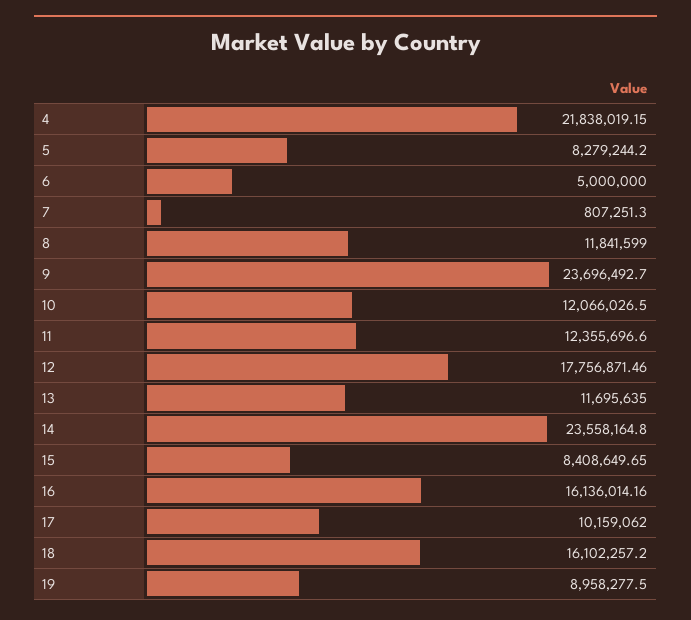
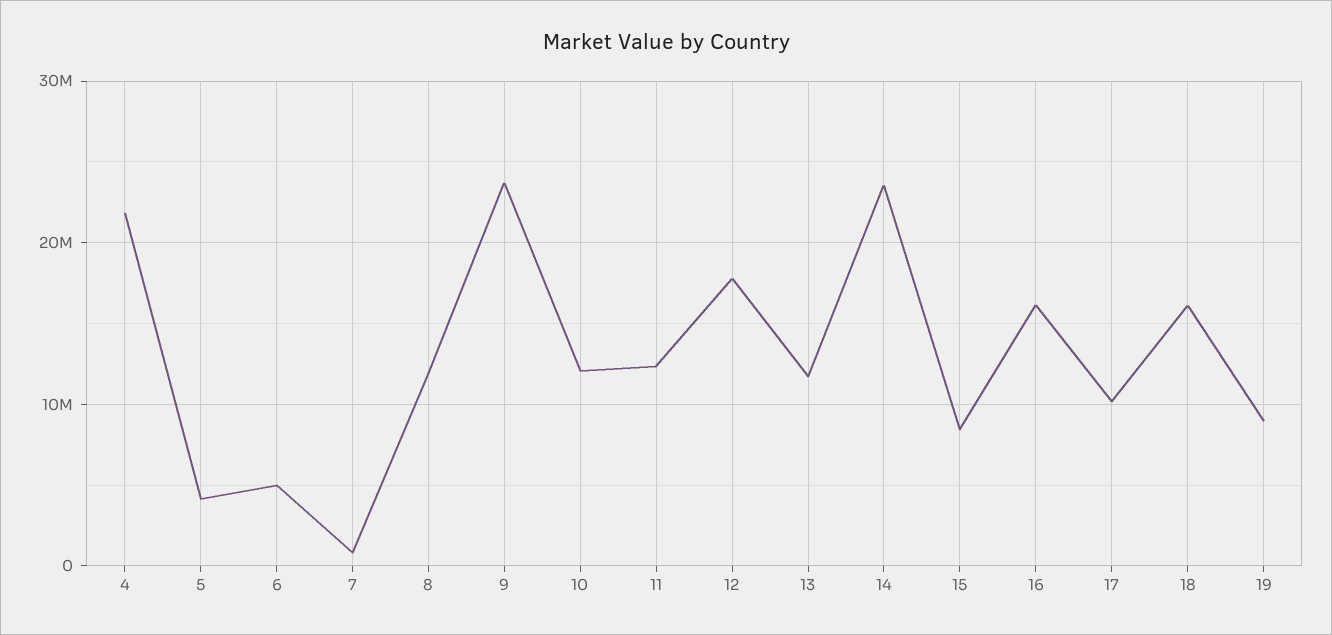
5: 8279244.2 -> 4000000

